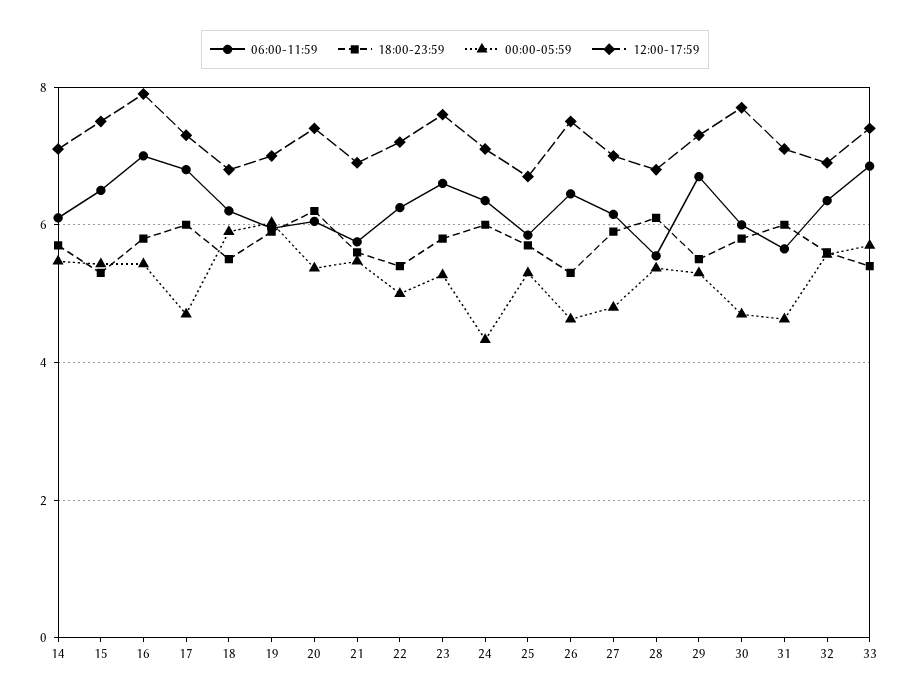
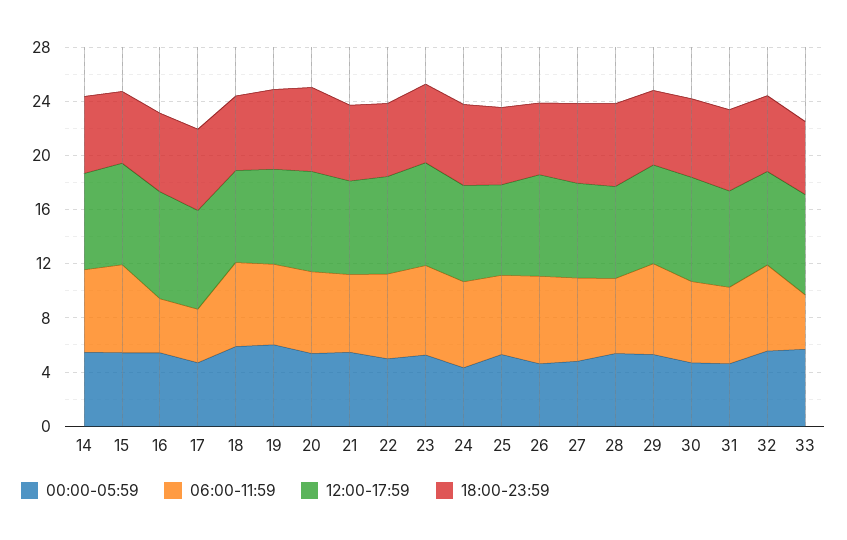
06:00-11:59, 16: 7 -> 4
06:00-11:59, 17: 6.8 -> 4
06:00-11:59, 33: 6.8 -> 4

